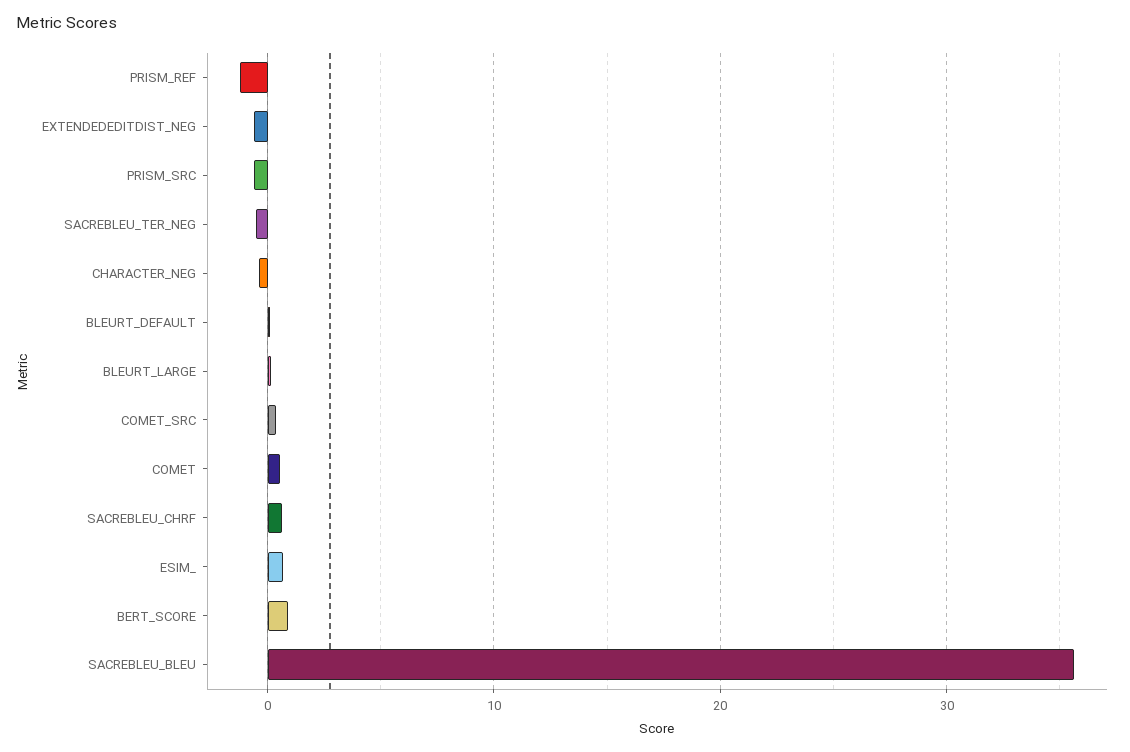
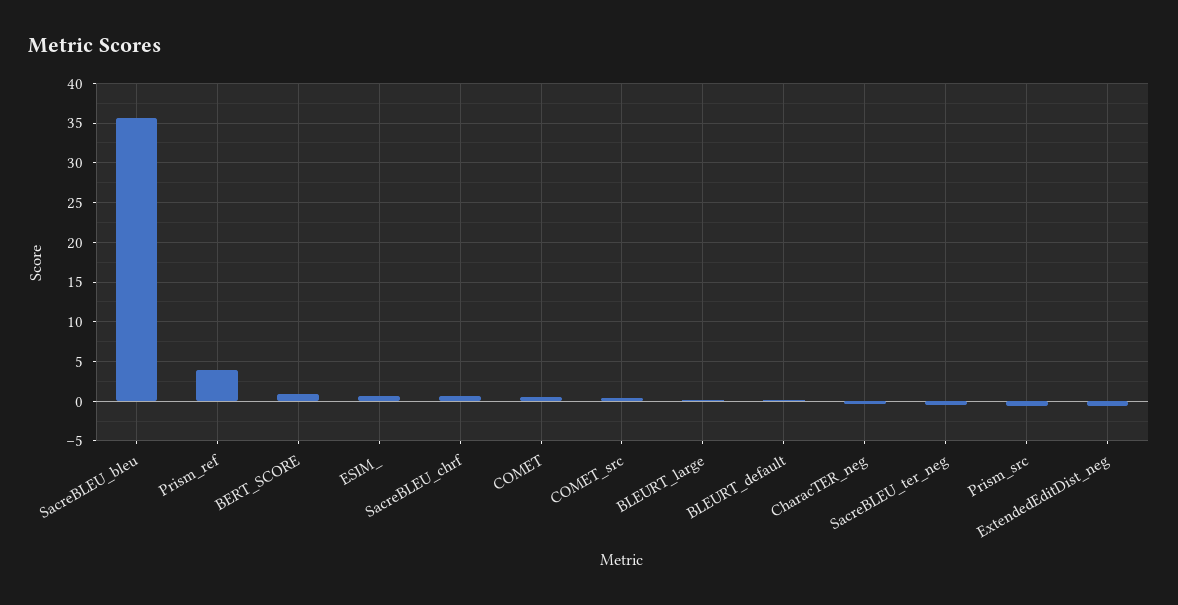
PRISM_REF: -1 -> 4

